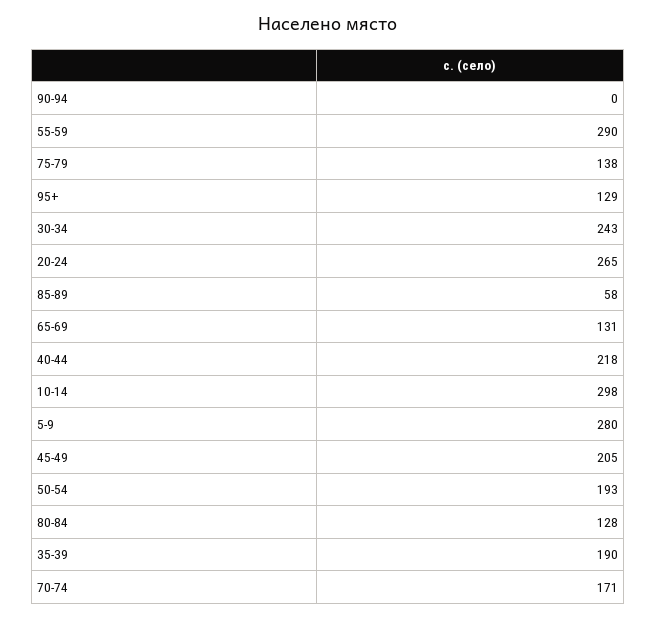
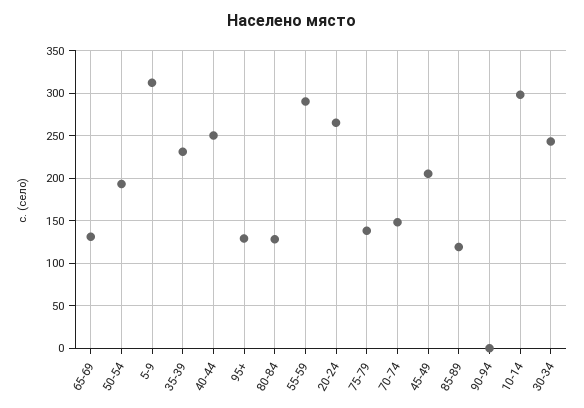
85-89: 58 -> 120
40-44: 218 -> 250
5-9: 280 -> 310
35-39: 190 -> 230
70-74: 171 -> 150

